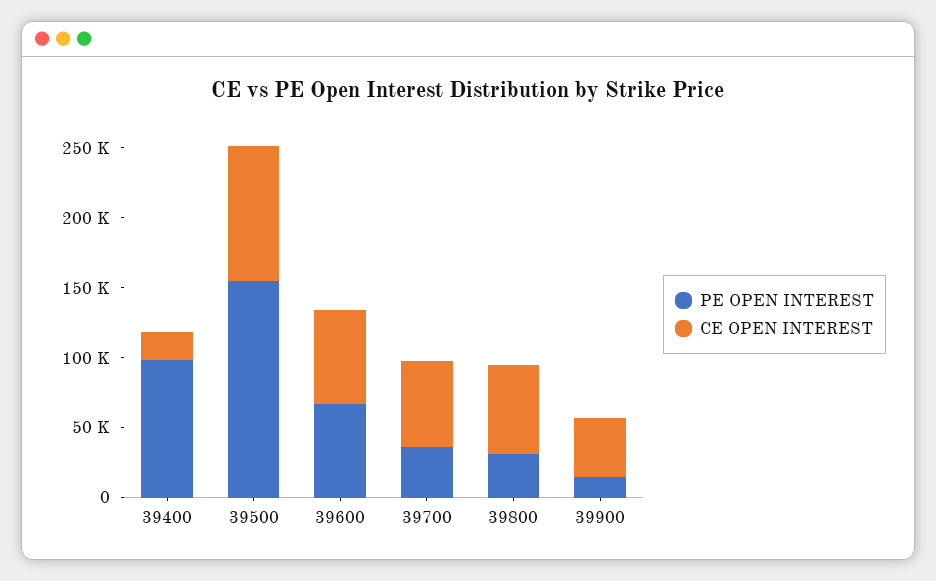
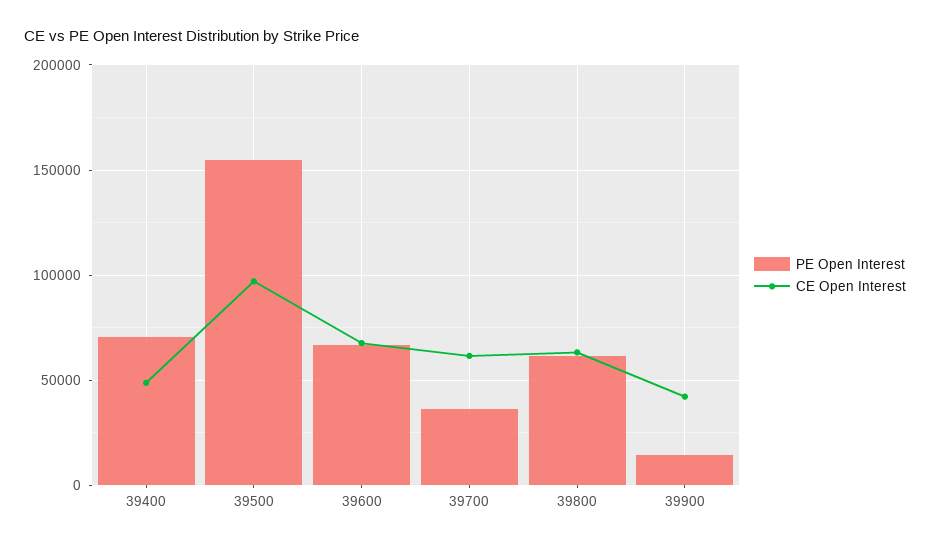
PE OPEN INTEREST, 39400: 100000 -> 70000
CE OPEN INTEREST, 39400: 20000 -> 50000
PE OPEN INTEREST, 39800: 30000 -> 60000

